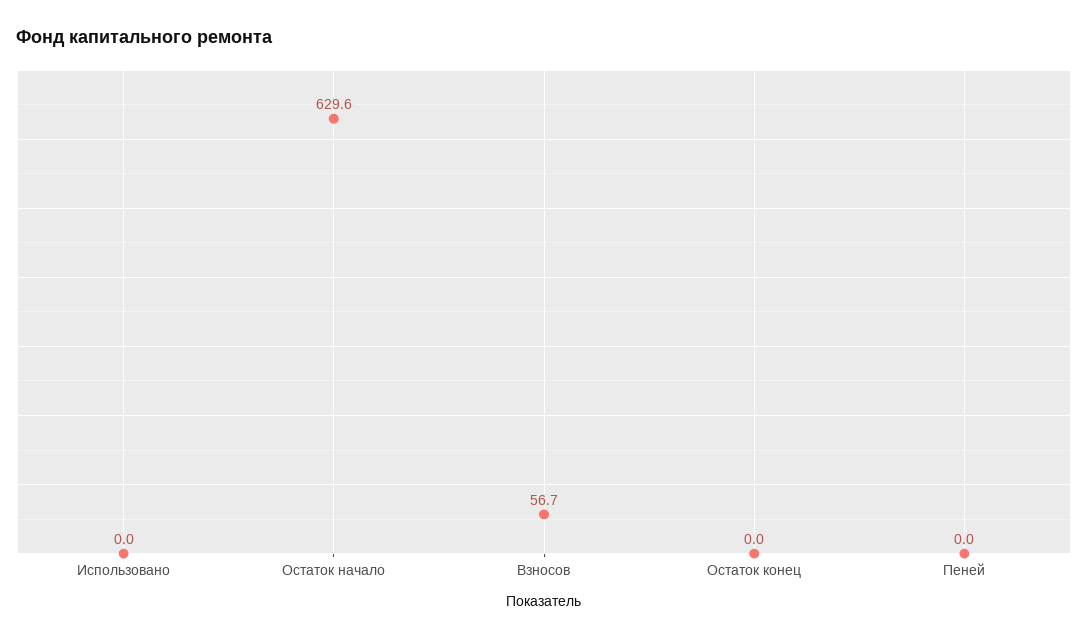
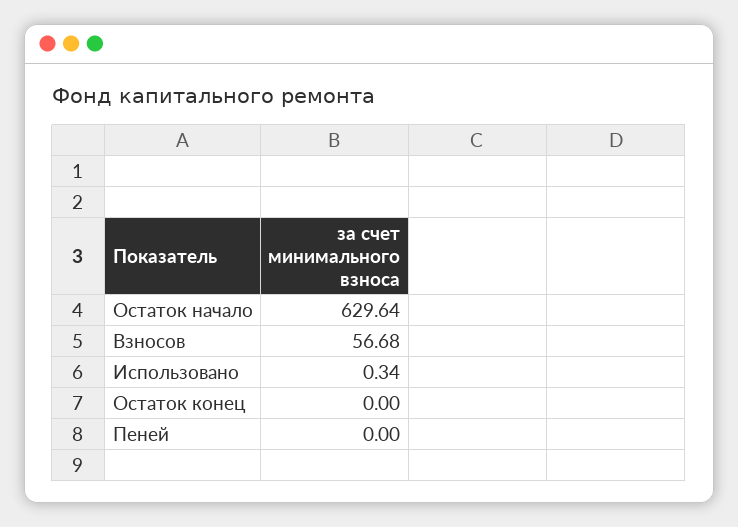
Использовано: 0 -> 0.34

